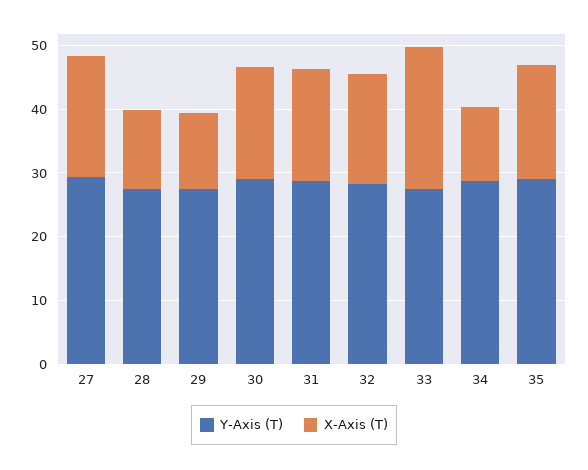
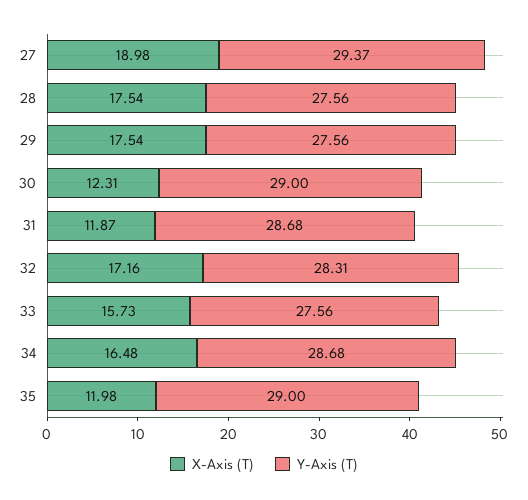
X-Axis (T), 28: 12 -> 17.54
X-Axis (T), 29: 12 -> 17.54
X-Axis (T), 30: 18 -> 12.31
X-Axis (T), 31: 18 -> 11.87
X-Axis (T), 33: 22 -> 15.73
X-Axis (T), 34: 12 -> 16.48
X-Axis (T), 35: 18 -> 11.98

